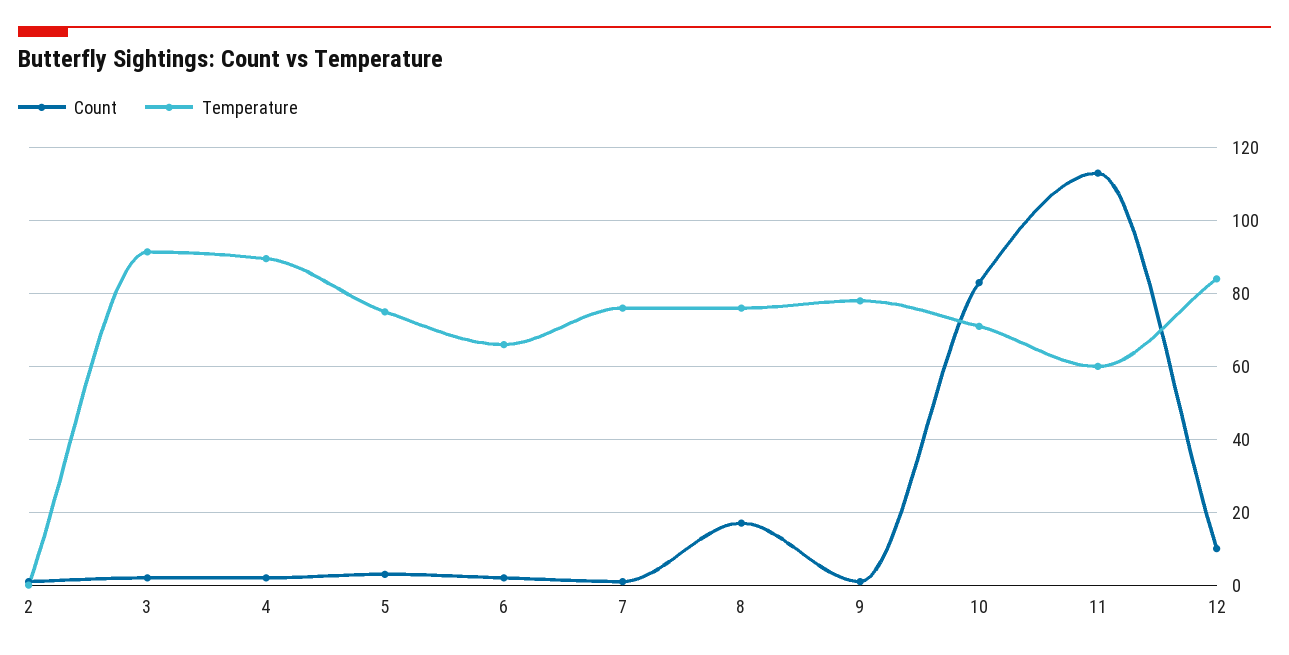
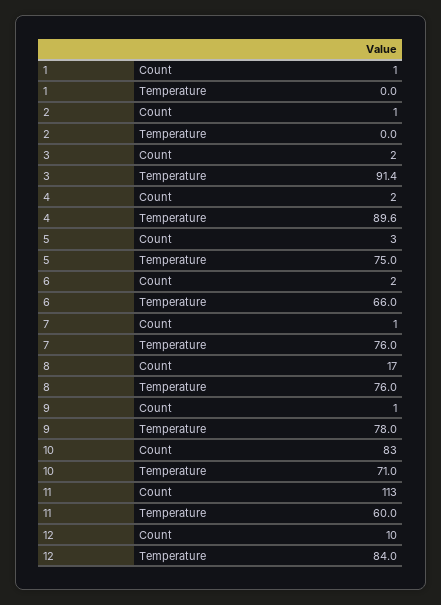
Count, 1: none -> 1
Temperature, 1: none -> 0

